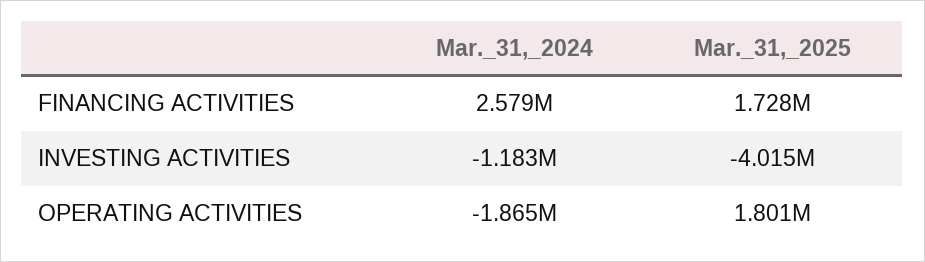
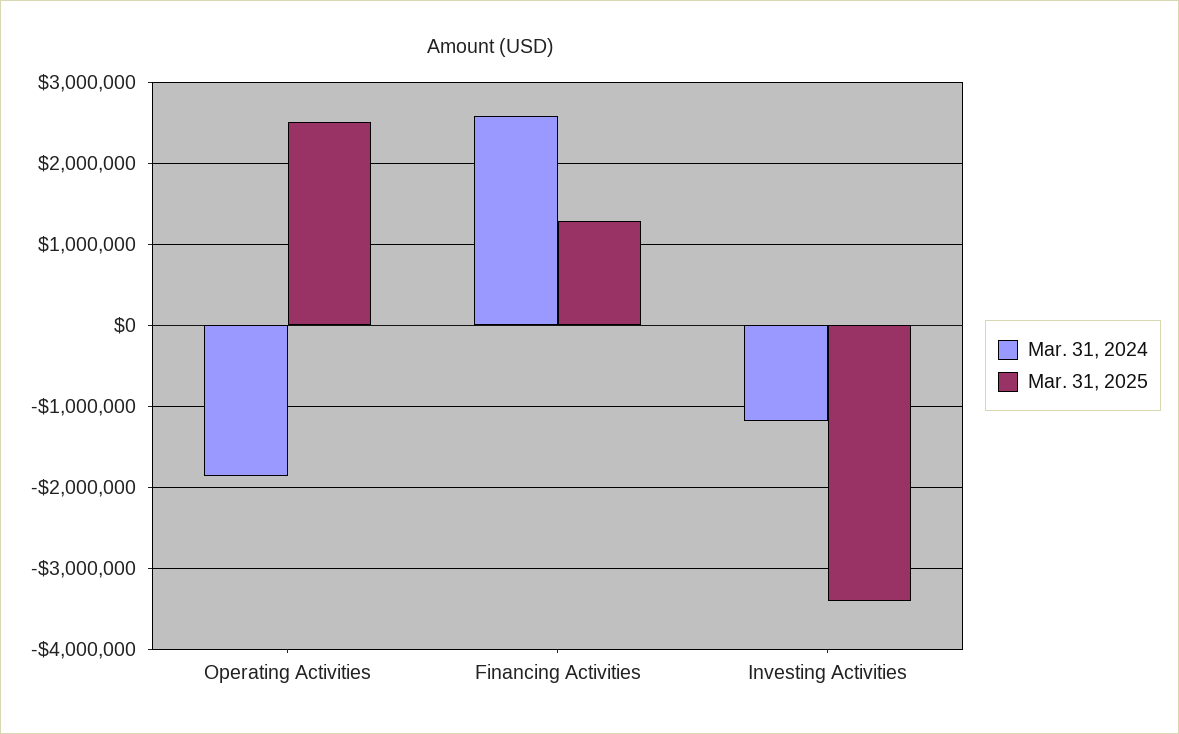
Mar._31,_2025, FINANCING ACTIVITIES: 1728000 -> 1300000
Mar._31,_2025, INVESTING ACTIVITIES: -4015000 -> -3400000
Mar._31,_2025, OPERATING ACTIVITIES: 1801000 -> 2500000

